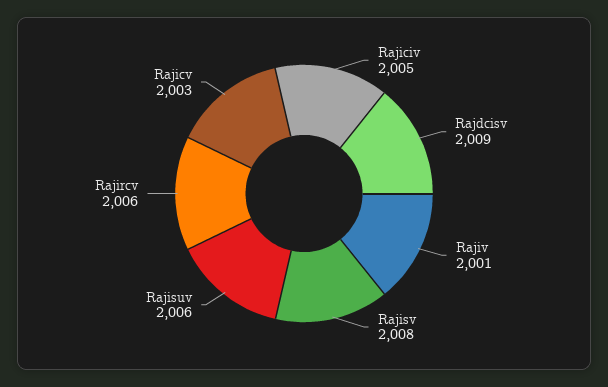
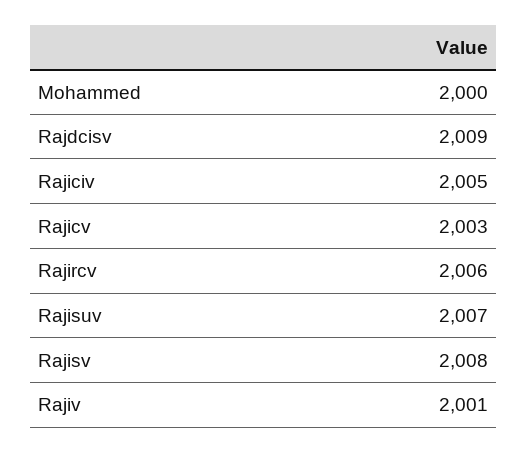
Rajisuv: 2006 -> 2007
Mohammed: none -> 2000

